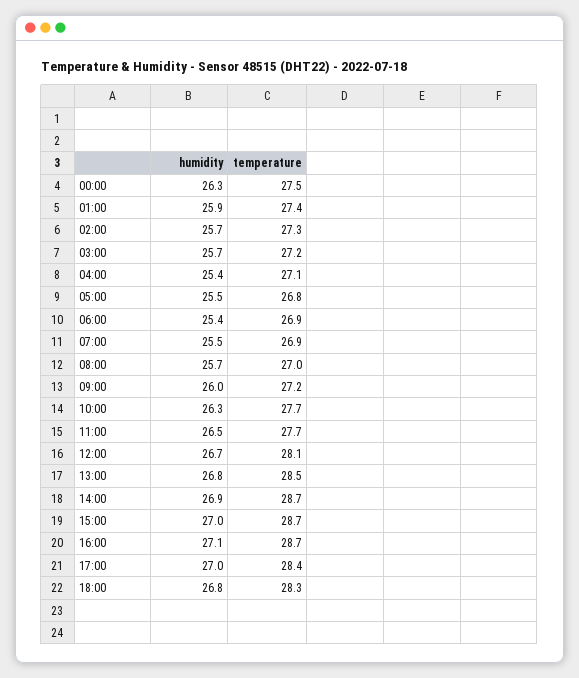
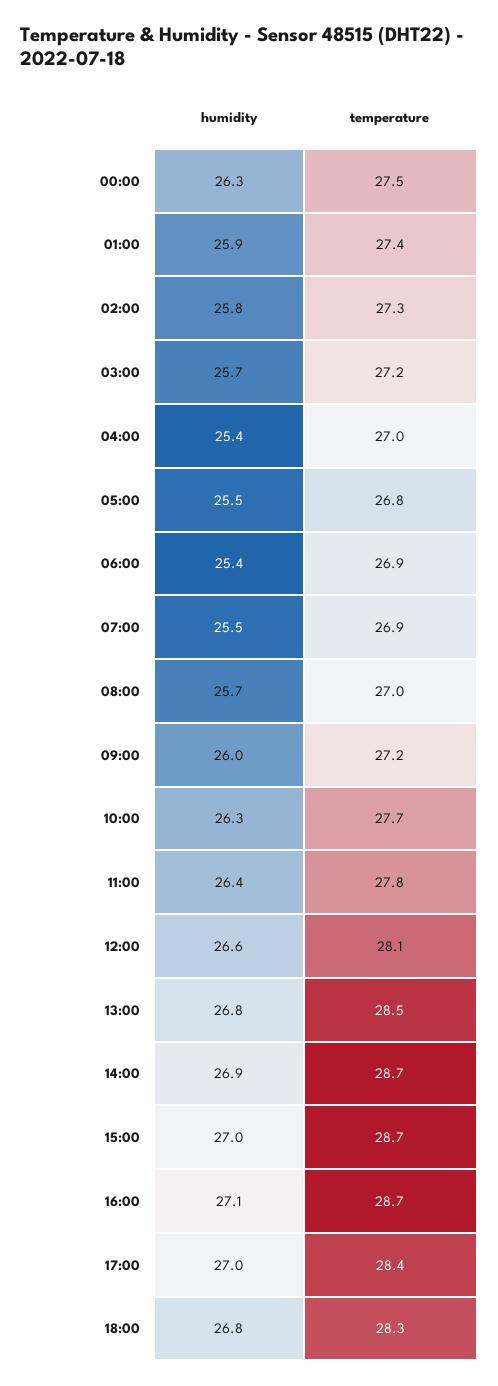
humidity, 02:00: 25.7 -> 25.8
temperature, 04:00: 27.1 -> 27
humidity, 11:00: 26.5 -> 26.4
temperature, 11:00: 27.7 -> 27.8
humidity, 12:00: 26.7 -> 26.6

